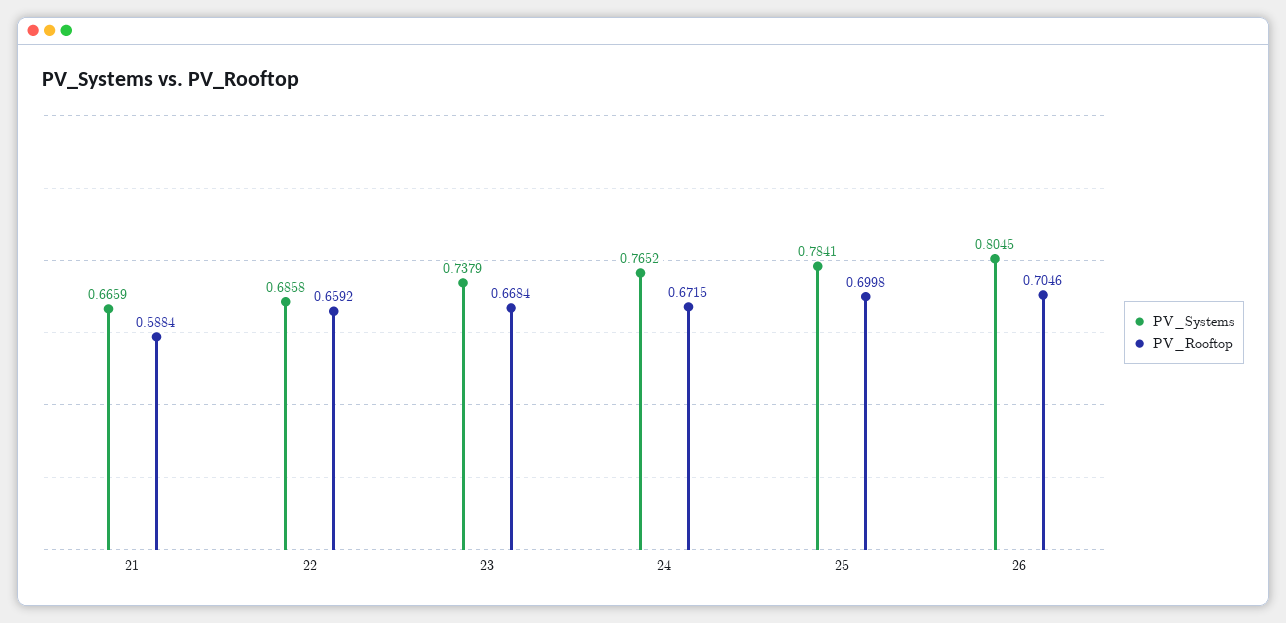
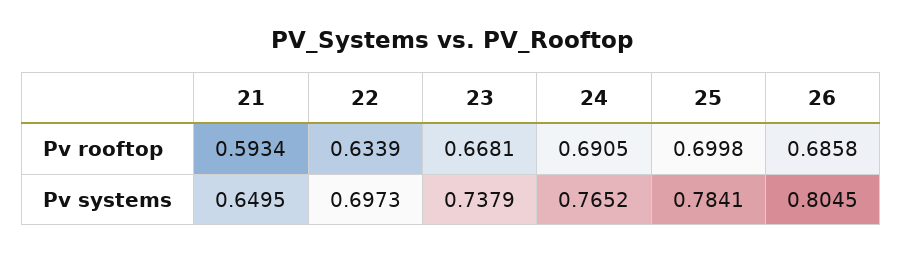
PV_Systems, 21: 0.6659 -> 0.6495
PV_Rooftop, 21: 0.5884 -> 0.5934
PV_Systems, 22: 0.6858 -> 0.6973
PV_Rooftop, 22: 0.6592 -> 0.6339
PV_Rooftop, 23: 0.6684 -> 0.6681
PV_Rooftop, 24: 0.6715 -> 0.6905
PV_Rooftop, 26: 0.7046 -> 0.6858

